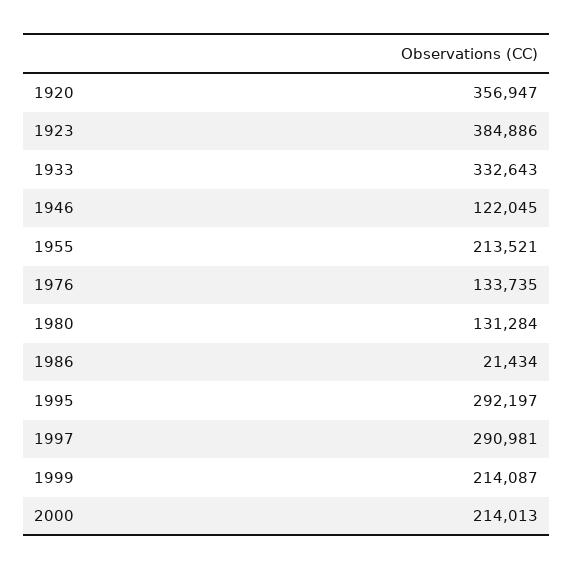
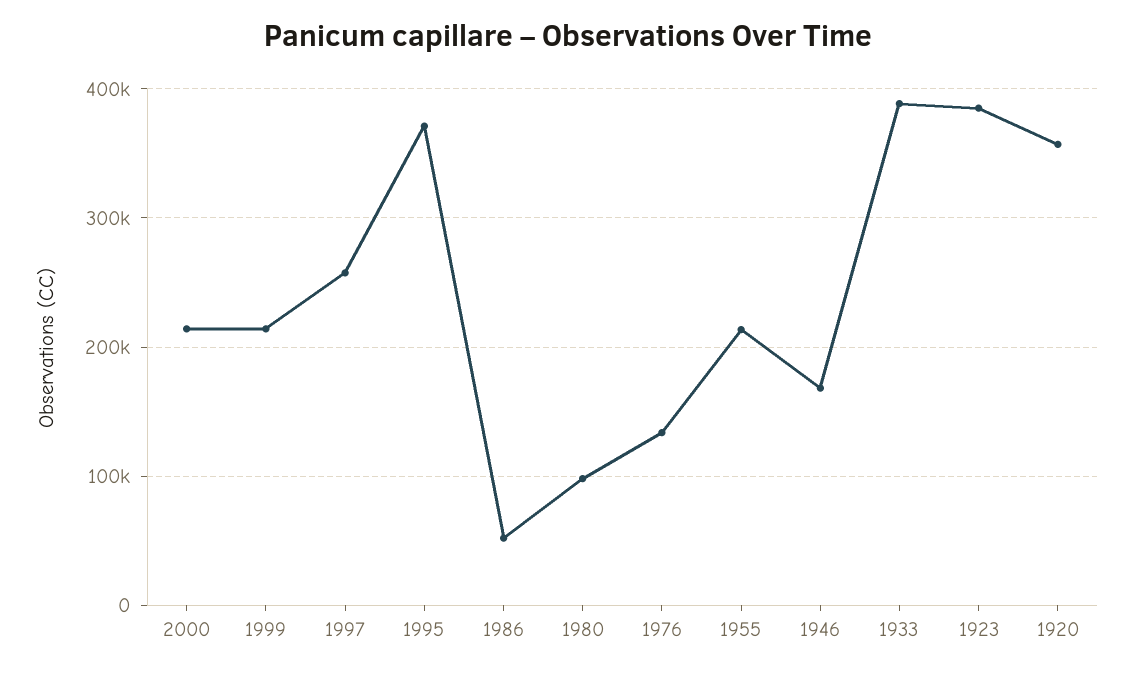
1933: 332643 -> 390000
1946: 122045 -> 170000
1980: 131284 -> 100000
1986: 21434 -> 50000
1995: 292197 -> 370000
1997: 290981 -> 260000

